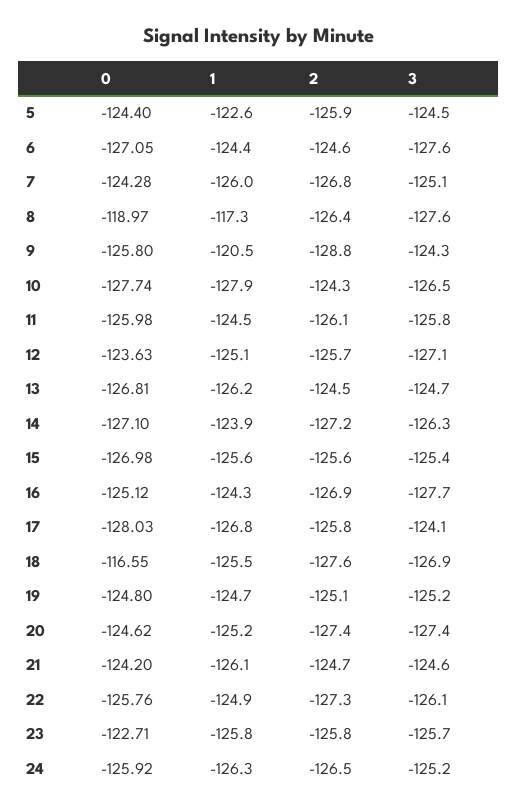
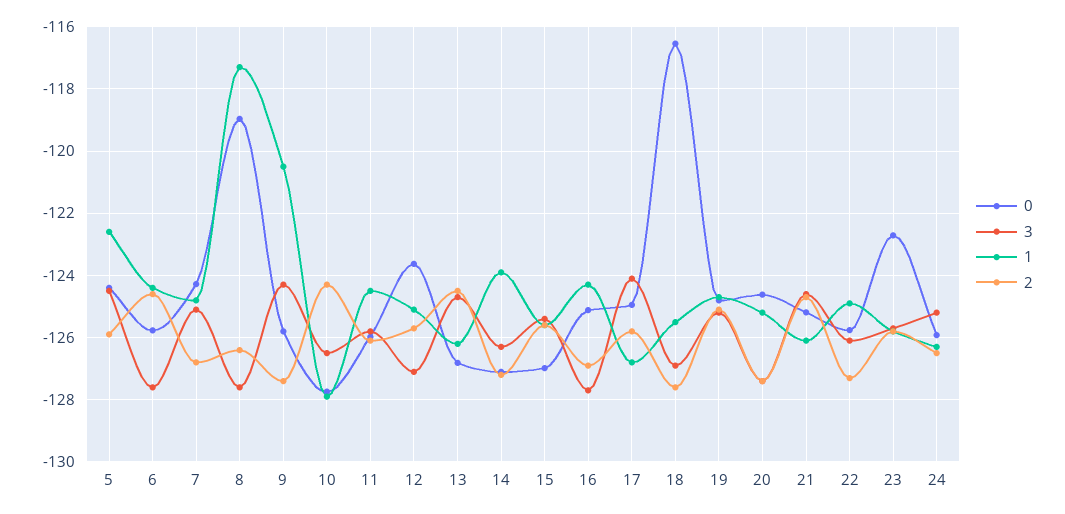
0, 6: -127.05 -> -125.8
1, 7: -126 -> -124.8
2, 9: -128.8 -> -127.4
0, 17: -128.03 -> -125
0, 21: -124.2 -> -125.2

